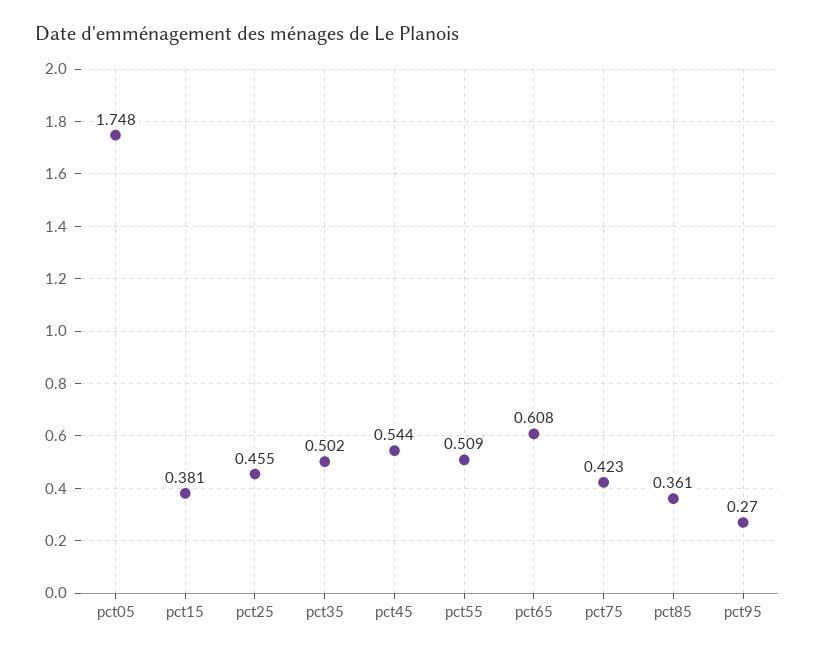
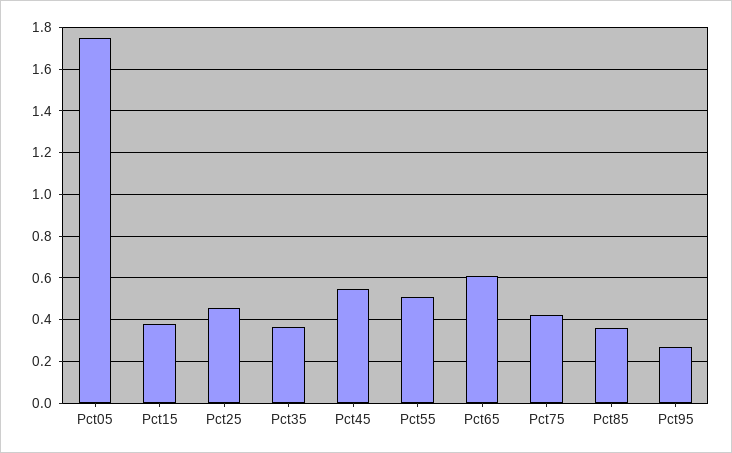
pct35: 0.502 -> 0.35

